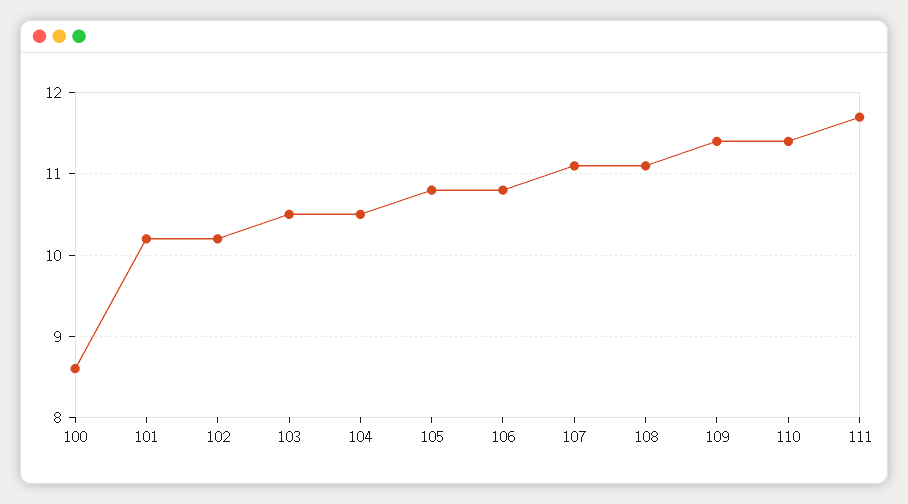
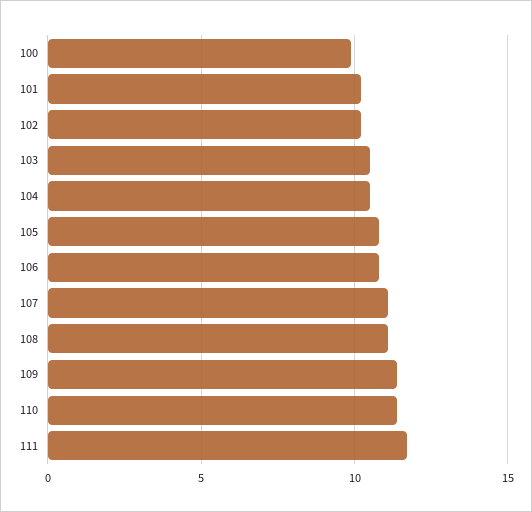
100: 8.6 -> 10

